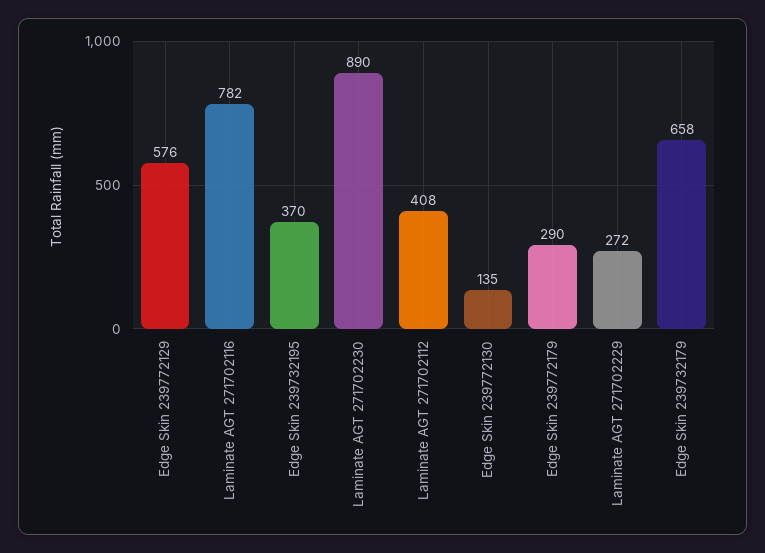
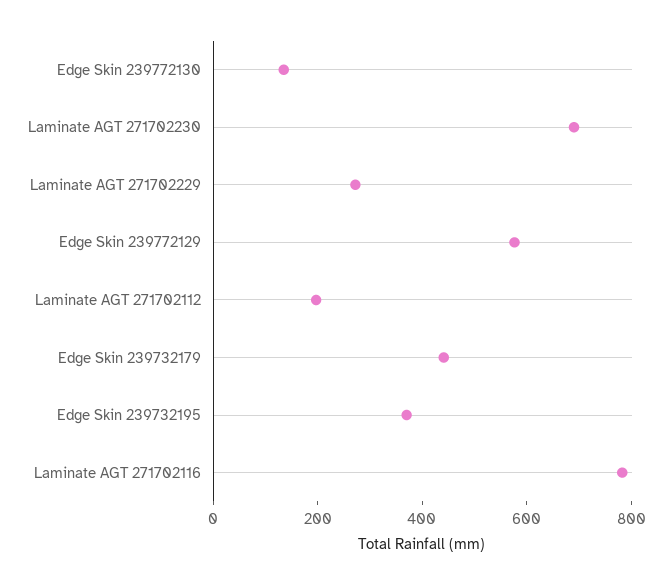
Laminate AGT 271702230: 890 -> 700
Laminate AGT 271702112: 408 -> 200
Edge Skin 239772179: 290 -> none
Edge Skin 239732179: 658 -> 450

